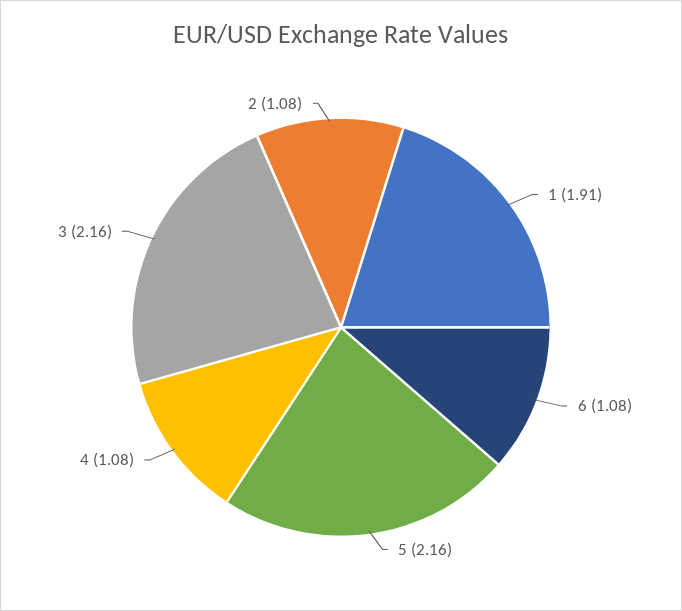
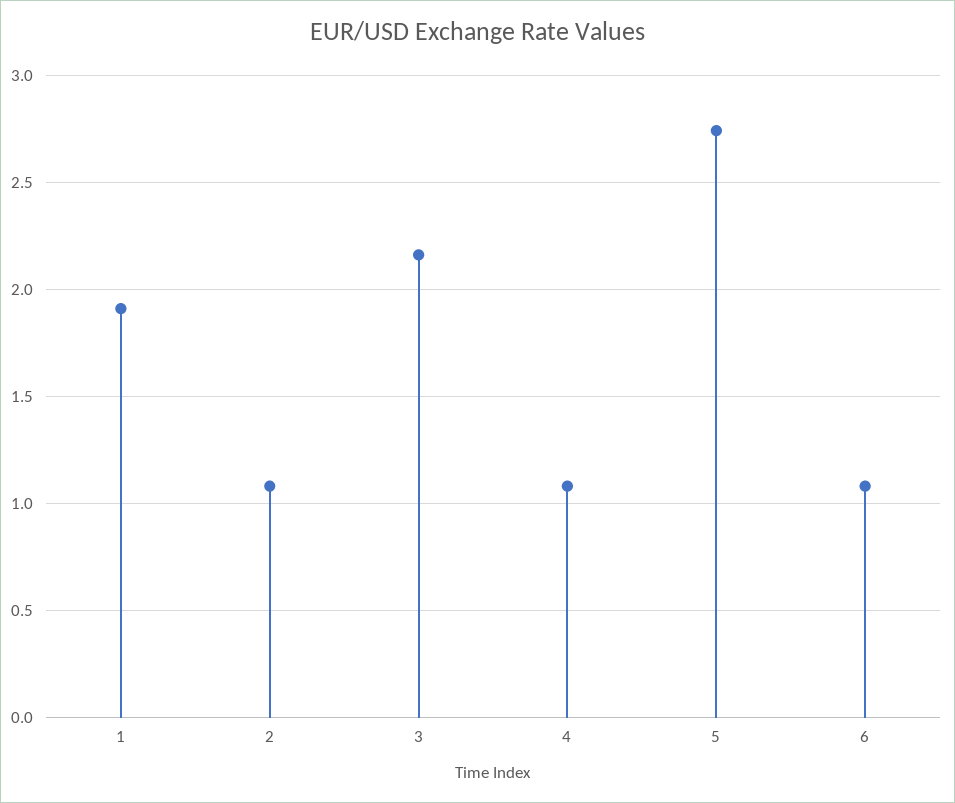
5: 2.16 -> 2.75

